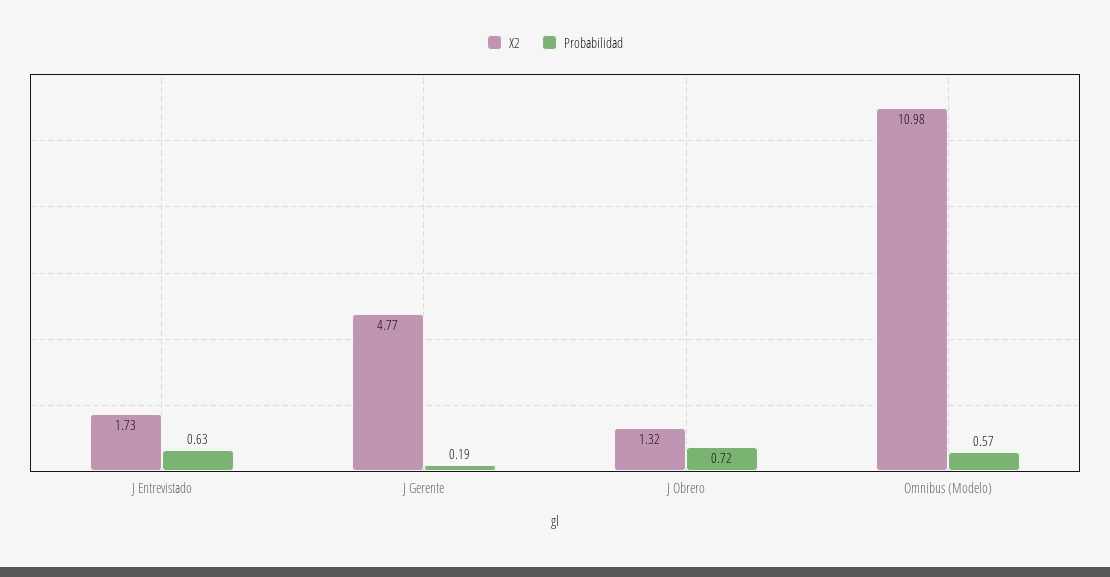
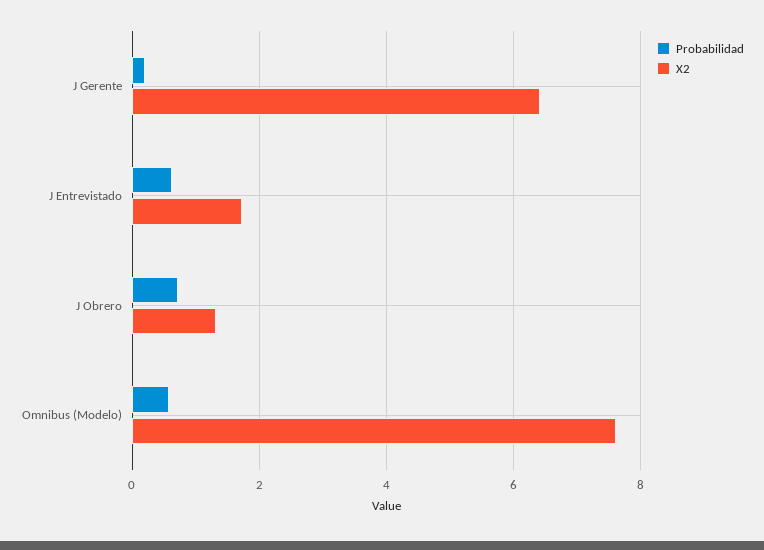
X2, J Gerente: 4.77 -> 6.4
X2, Omnibus (Modelo): 10.98 -> 7.6

